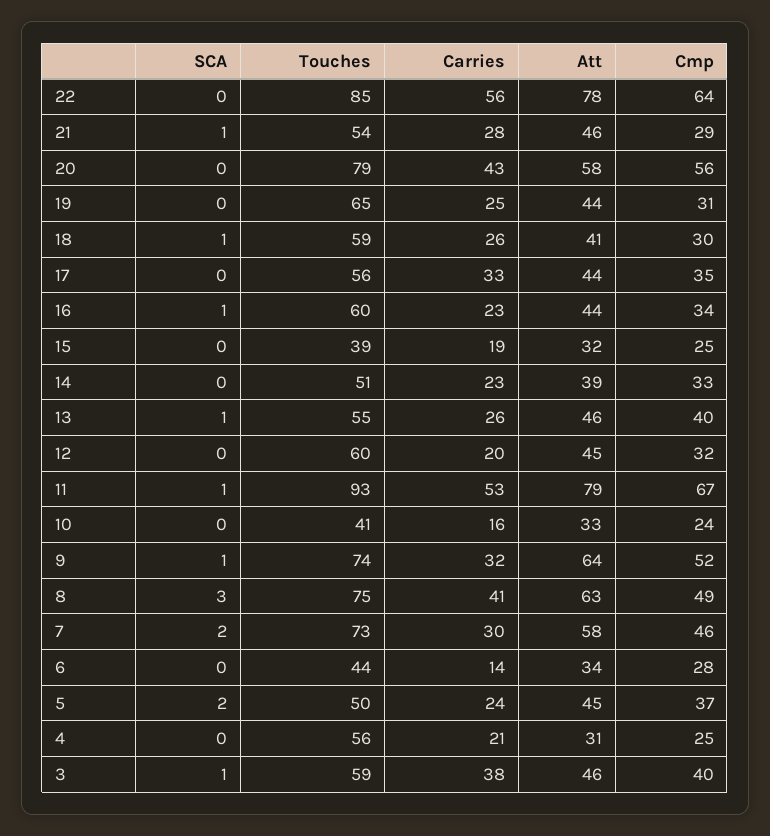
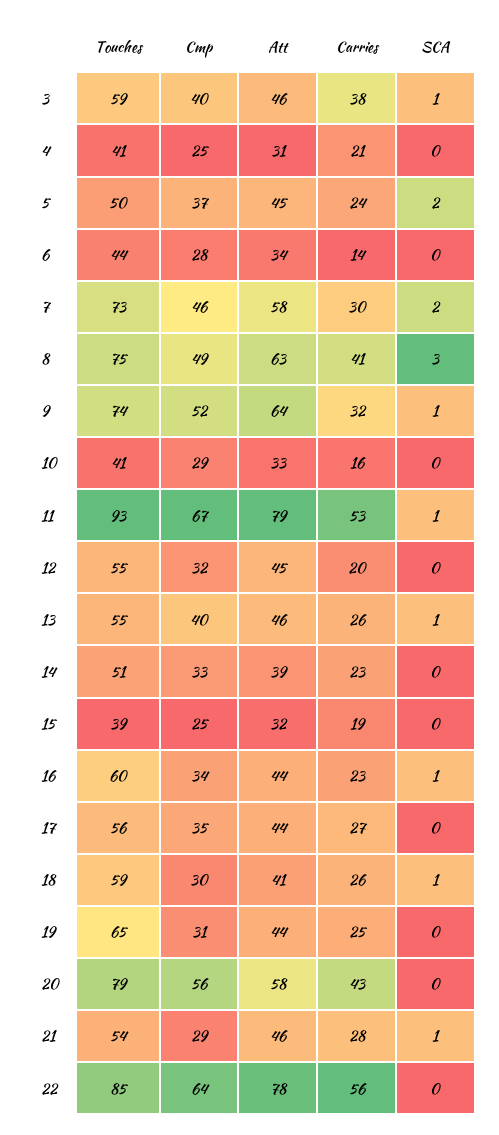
Carries, 17: 33 -> 27
Touches, 12: 60 -> 55
Cmp, 10: 24 -> 29
Touches, 4: 56 -> 41

